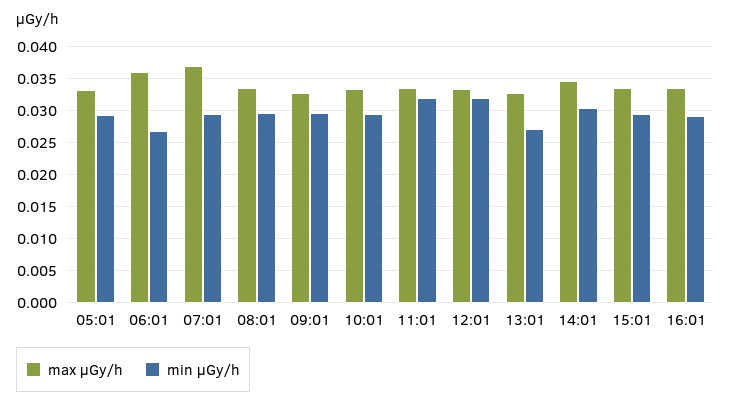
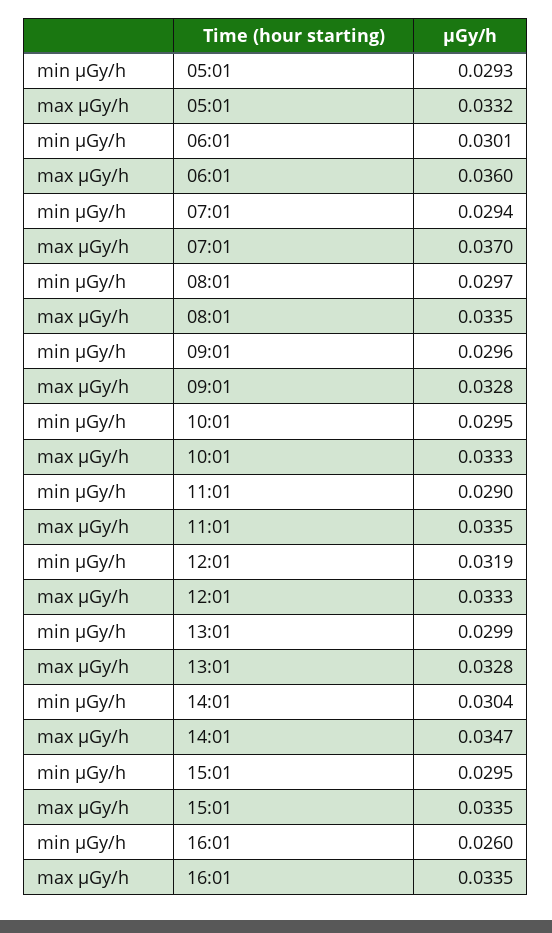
min μGy/h, 06:01: 0.027 -> 0.0301
min μGy/h, 11:01: 0.032 -> 0.029
min μGy/h, 13:01: 0.027 -> 0.0299
min μGy/h, 16:01: 0.029 -> 0.026

